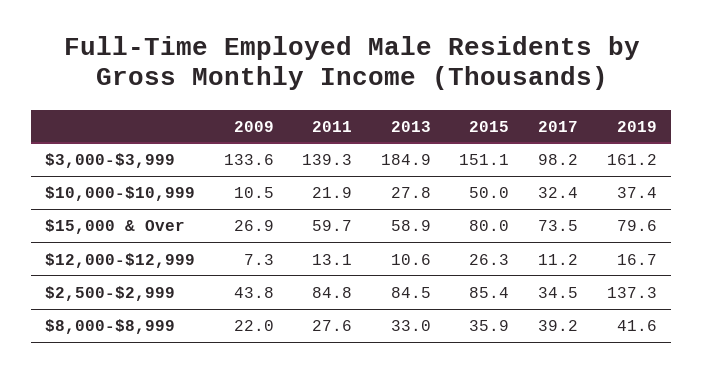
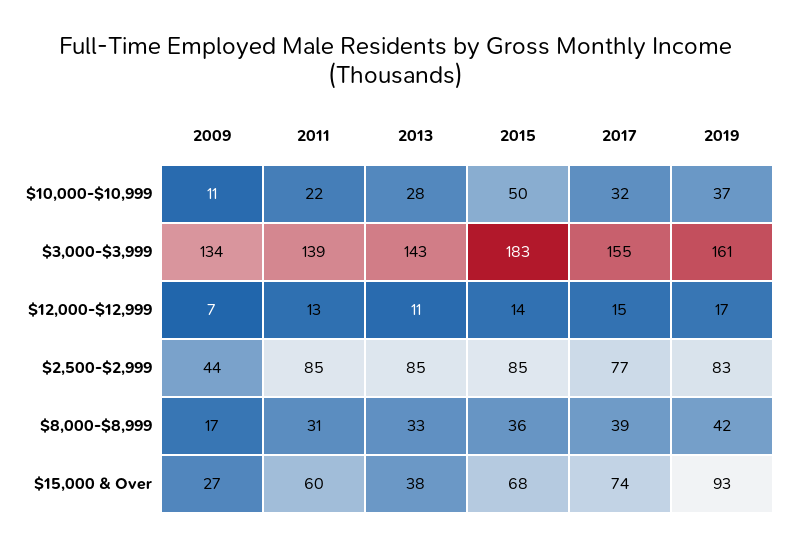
2013, $3,000-$3,999: 184.9 -> 143
2015, $3,000-$3,999: 151.1 -> 183
2017, $3,000-$3,999: 98.2 -> 155
2013, $15,000 & Over: 58.9 -> 38
2015, $15,000 & Over: 80 -> 68
2019, $15,000 & Over: 79.6 -> 93
2015, $12,000-$12,999: 26.3 -> 14
2017, $12,000-$12,999: 11.2 -> 15
2017, $2,500-$2,999: 34.5 -> 77
2019, $2,500-$2,999: 137.3 -> 83
2009, $8,000-$8,999: 22 -> 17
2011, $8,000-$8,999: 27.6 -> 31

